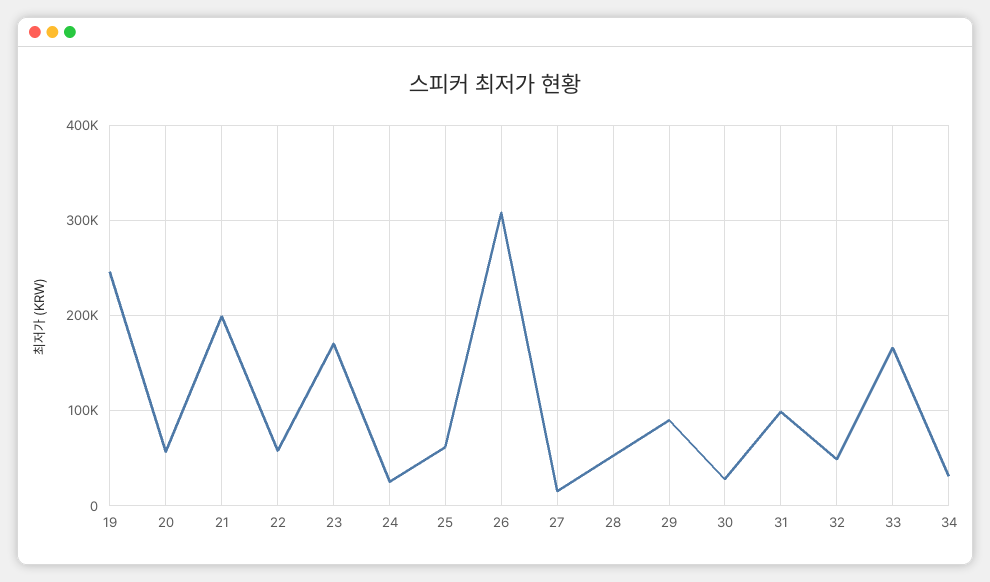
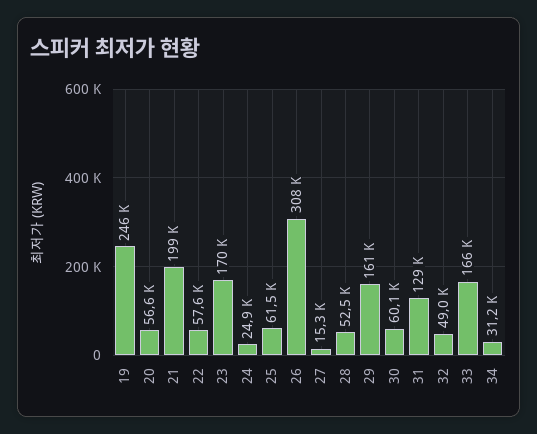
29: 90000 -> 161000
30: 30000 -> 60100
31: 100000 -> 129000

